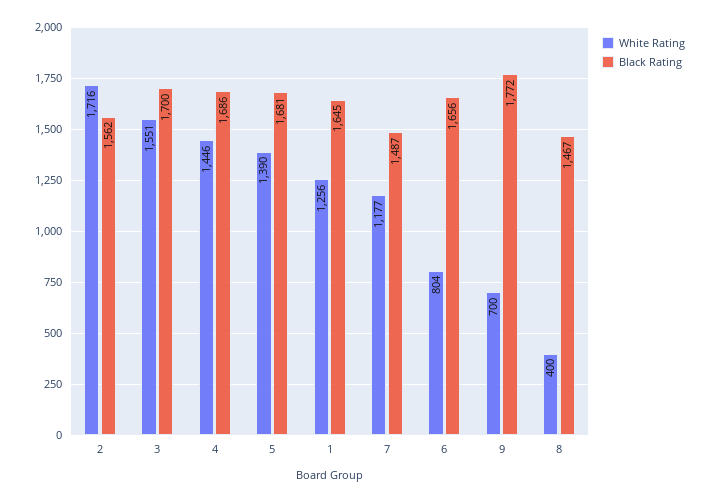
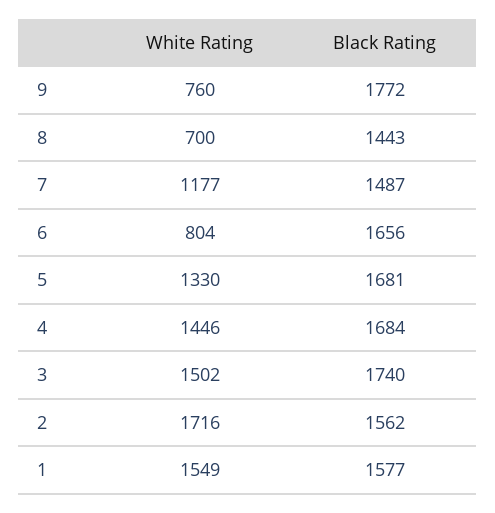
White Rating, 3: 1551 -> 1502
Black Rating, 3: 1700 -> 1740
Black Rating, 4: 1686 -> 1684
White Rating, 5: 1390 -> 1330
White Rating, 1: 1256 -> 1549
Black Rating, 1: 1645 -> 1577
White Rating, 9: 700 -> 760
White Rating, 8: 400 -> 700
Black Rating, 8: 1467 -> 1443

